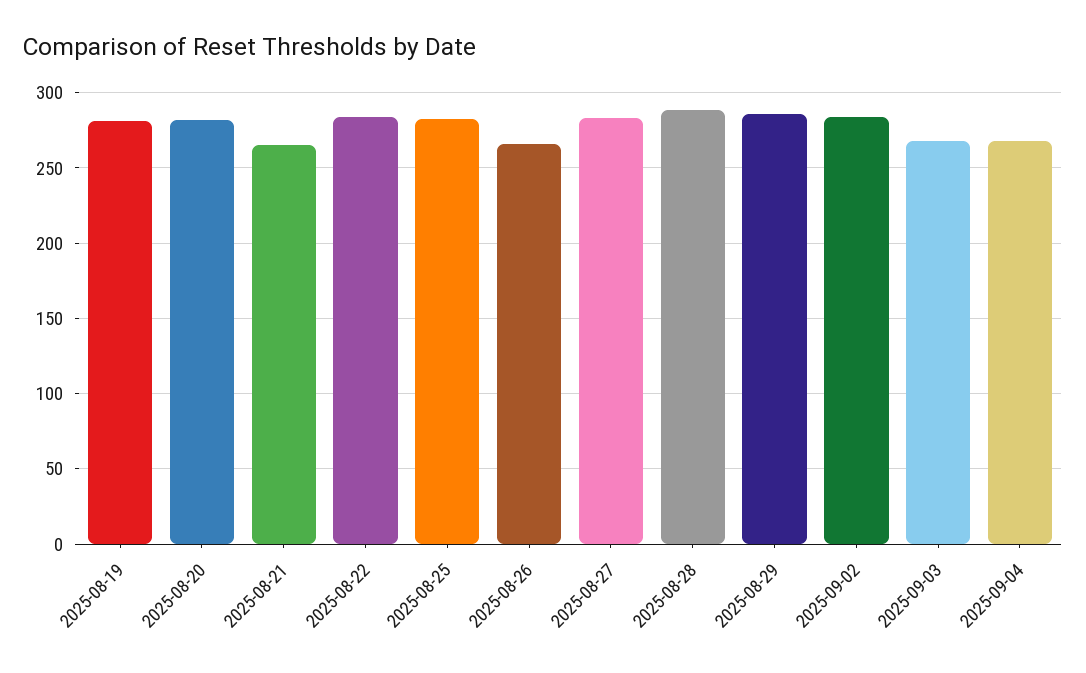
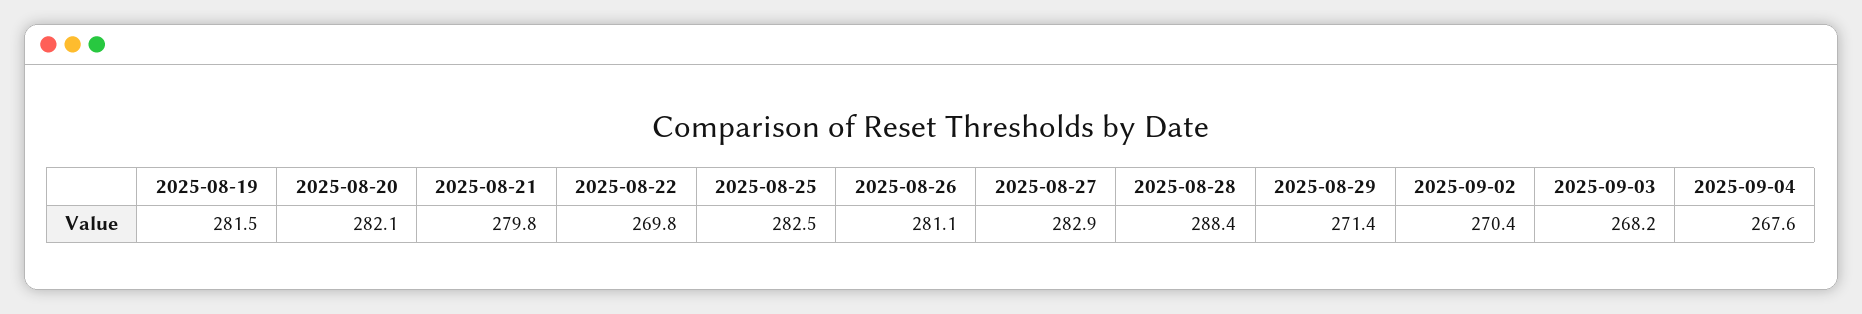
2025-08-21: 265 -> 279.8
2025-08-22: 285 -> 269.8
2025-08-26: 265 -> 281.1
2025-08-29: 285 -> 271.4
2025-09-02: 285 -> 270.4

